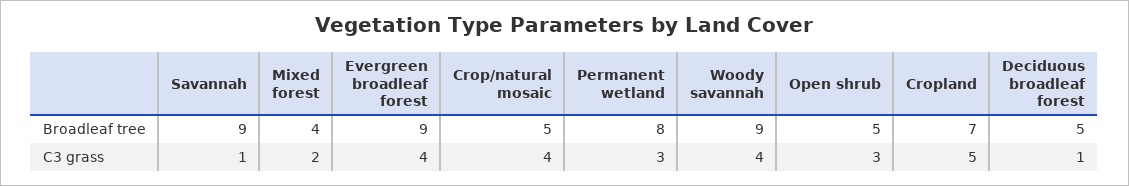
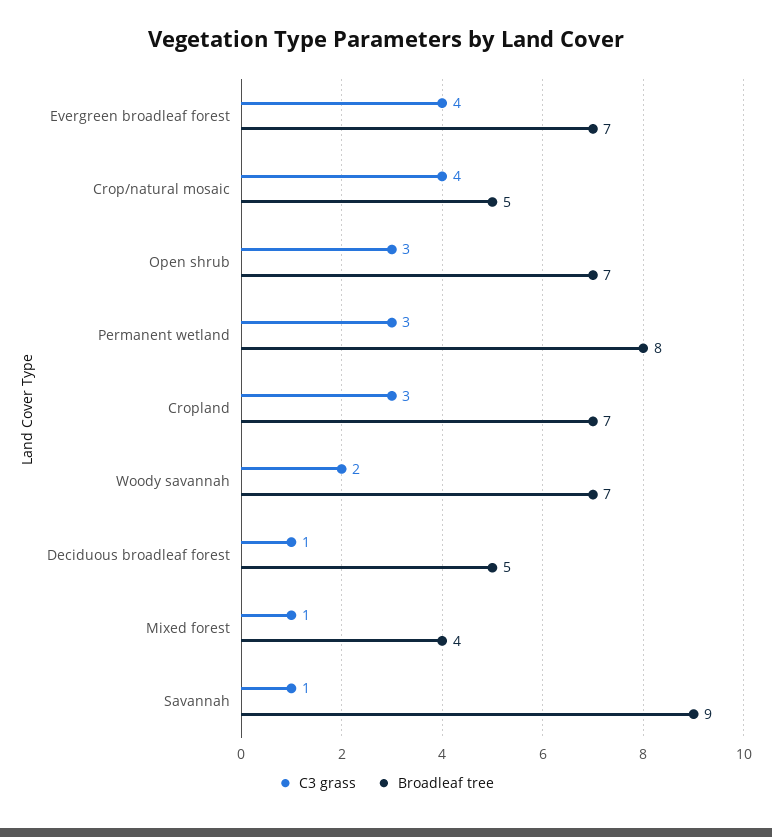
Broadleaf tree, Evergreen broadleaf forest: 9 -> 7
Broadleaf tree, Woody savannah: 9 -> 7
Broadleaf tree, Open shrub: 5 -> 7
C3 grass, Mixed forest: 2 -> 1
C3 grass, Woody savannah: 4 -> 2
C3 grass, Cropland: 5 -> 3

